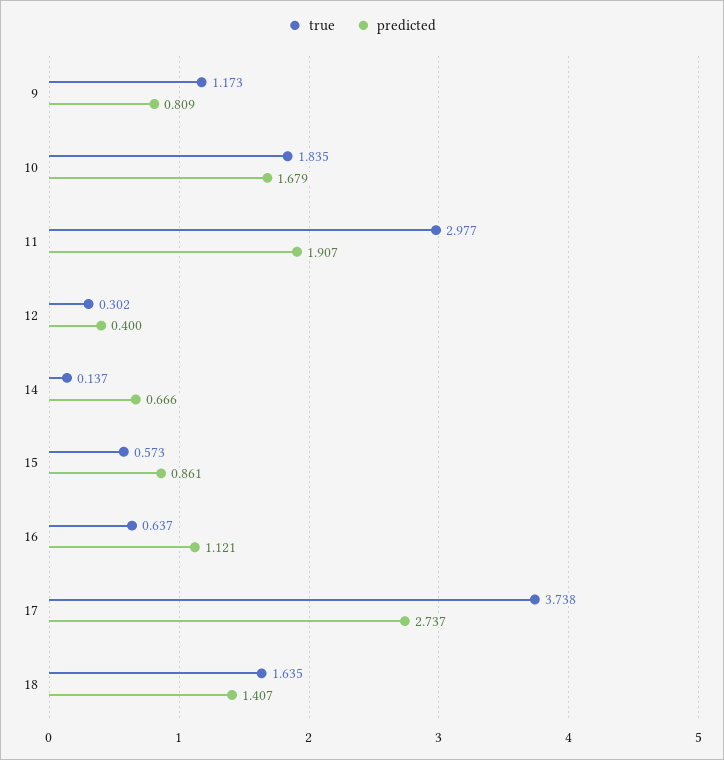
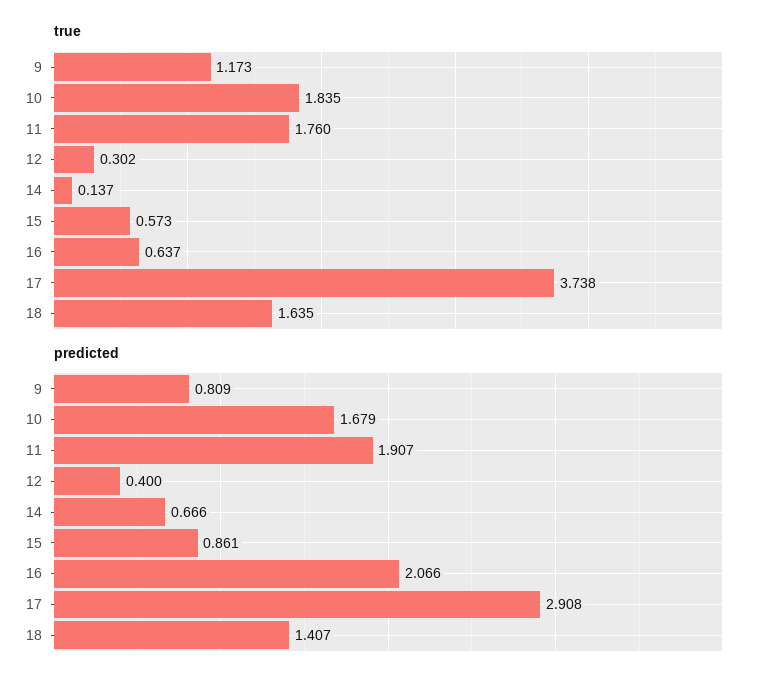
true, 11: 2.977 -> 1.76
predicted, 16: 1.121 -> 2.066
predicted, 17: 2.737 -> 2.908

